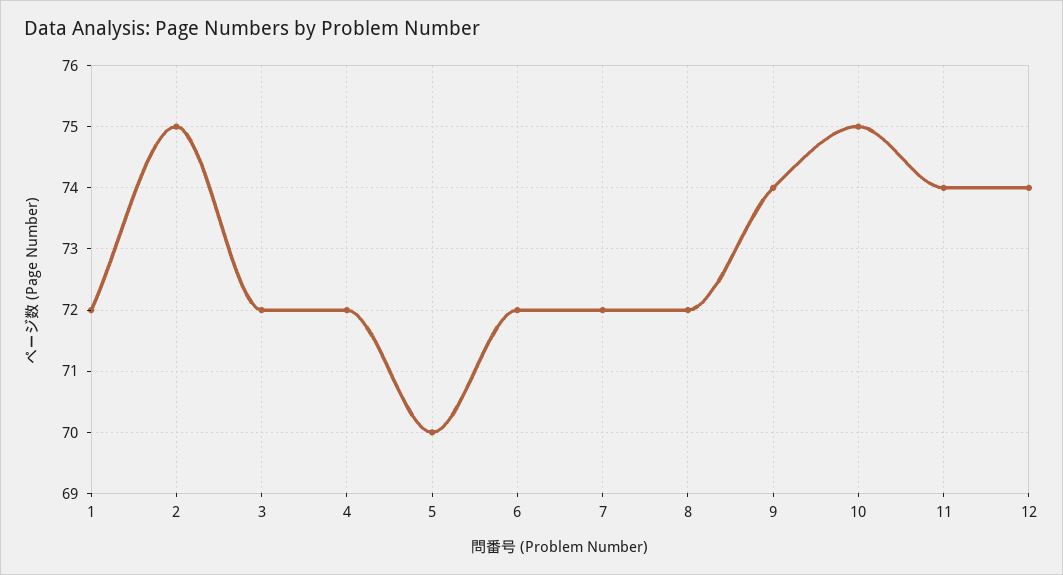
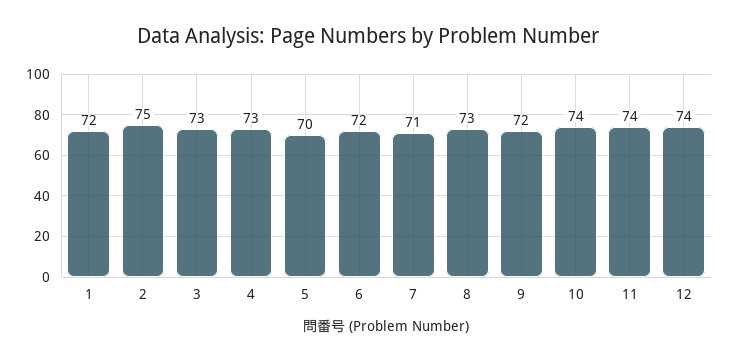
3: 72 -> 73
4: 72 -> 73
7: 72 -> 71
8: 72 -> 73
9: 74 -> 72
10: 75 -> 74

